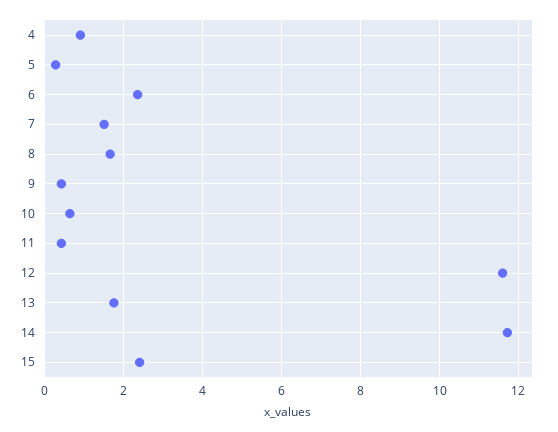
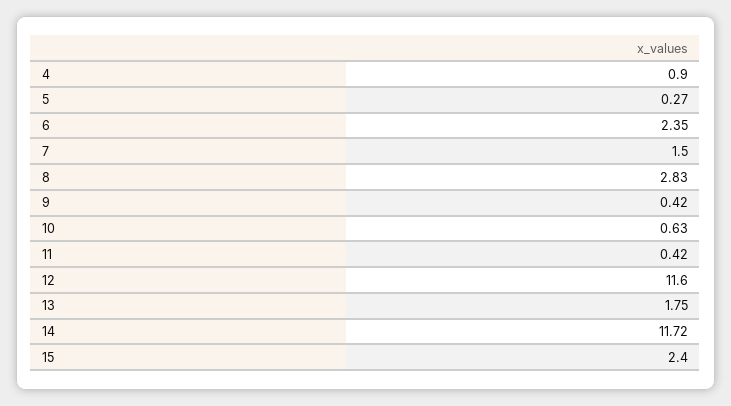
8: 1.6 -> 2.83

